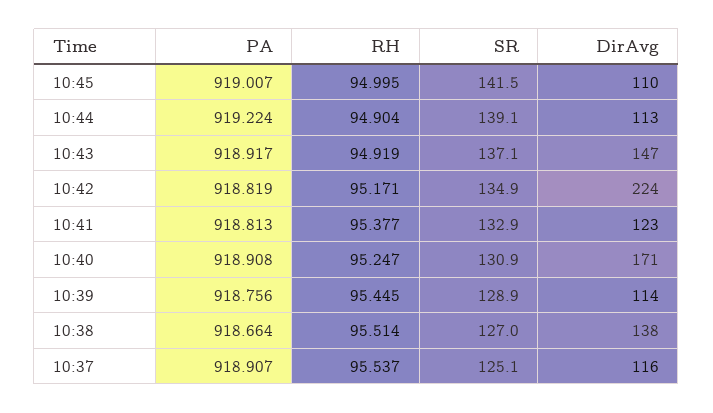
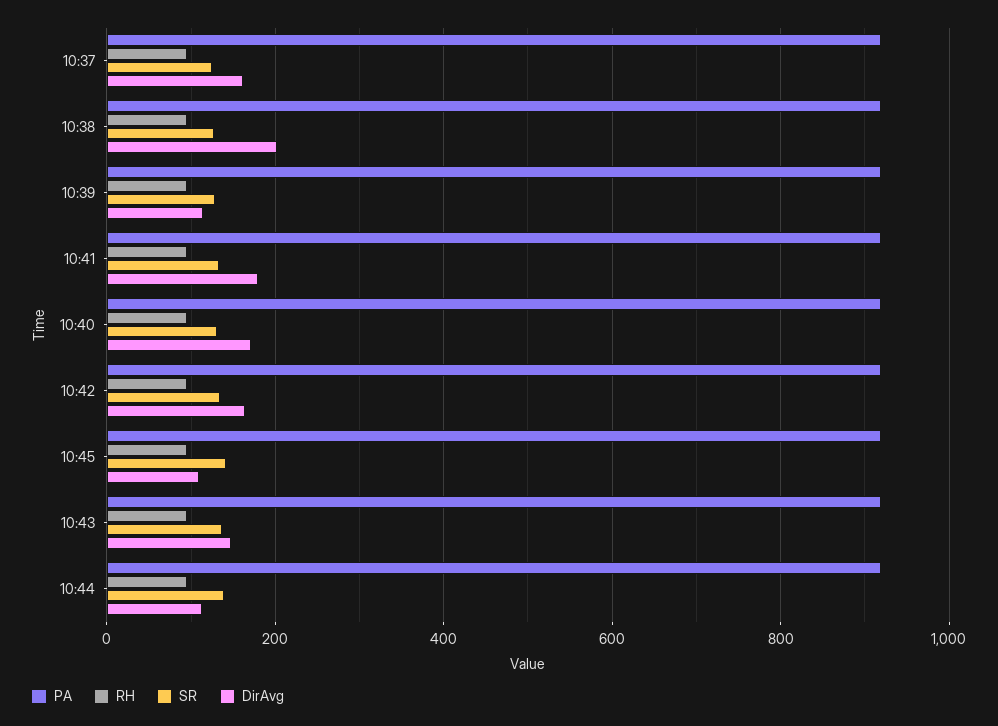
DirAvg, 10:42: 224 -> 160
DirAvg, 10:41: 123 -> 180
DirAvg, 10:38: 138 -> 200
DirAvg, 10:37: 116 -> 160

